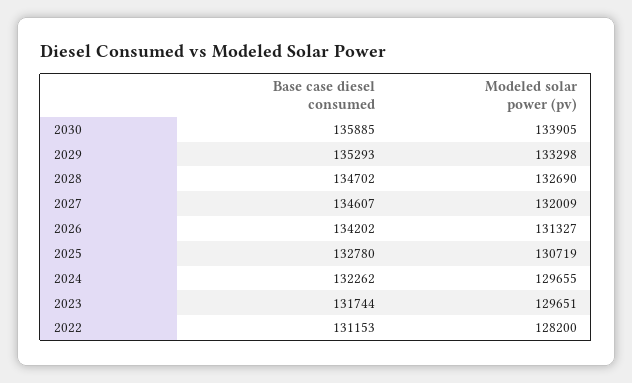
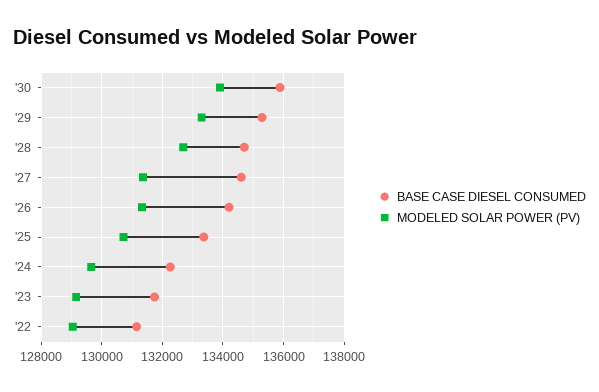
Modeled solar power (pv), 2027: 132009 -> 131400
Base case diesel consumed, 2025: 132780 -> 133400
Modeled solar power (pv), 2023: 129651 -> 129200
Modeled solar power (pv), 2022: 128200 -> 129000

